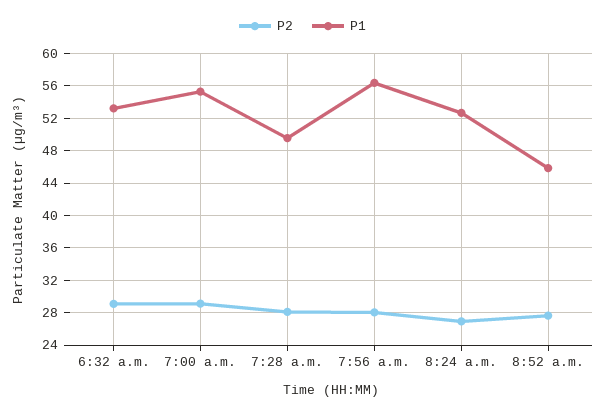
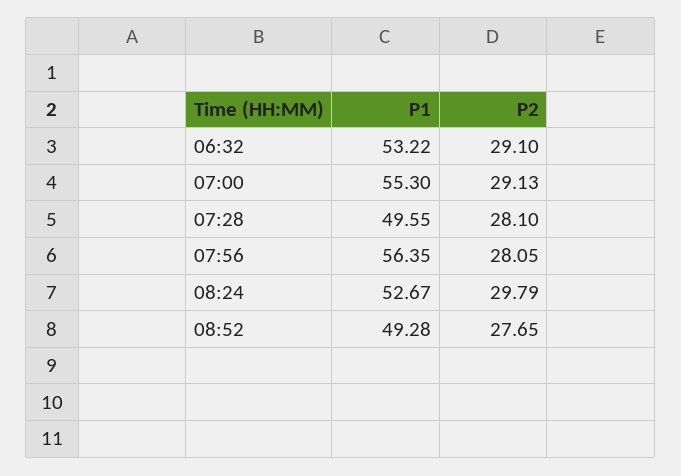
P2, 8:24 a.m.: 27 -> 29.79
P1, 8:52 a.m.: 46 -> 49.28

